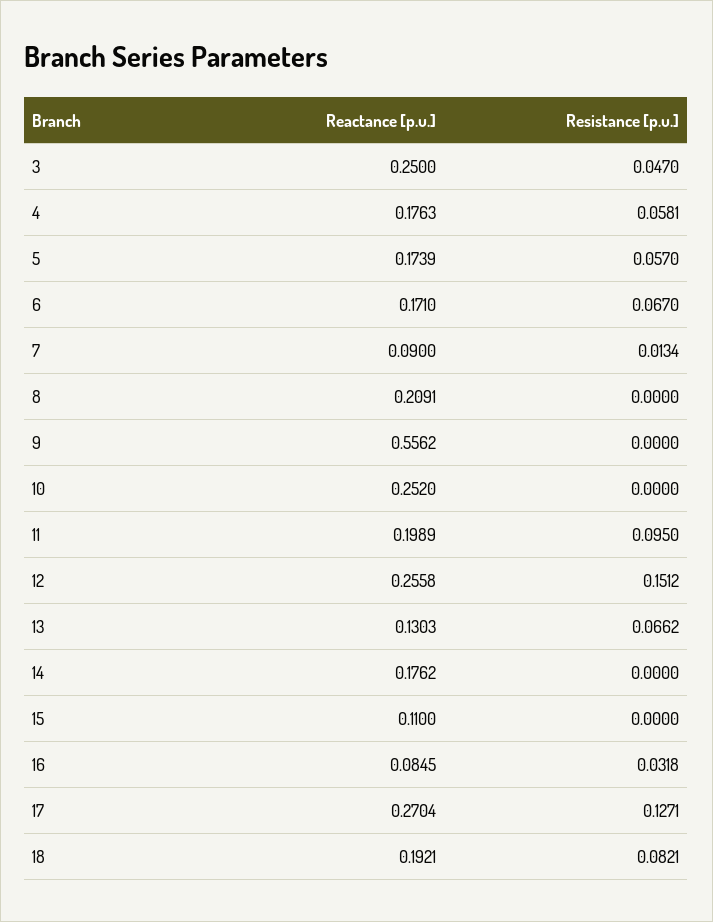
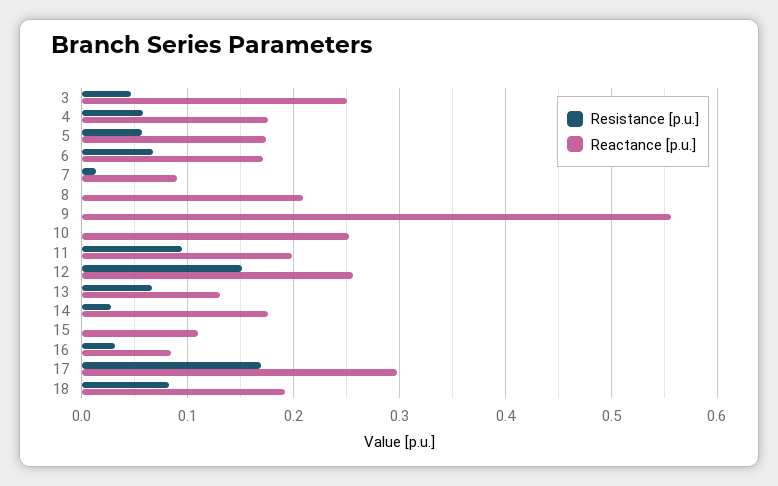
Resistance [p.u.], 14: 0 -> 0.03
Reactance [p.u.], 17: 0.2704 -> 0.3
Resistance [p.u.], 17: 0.1271 -> 0.17

